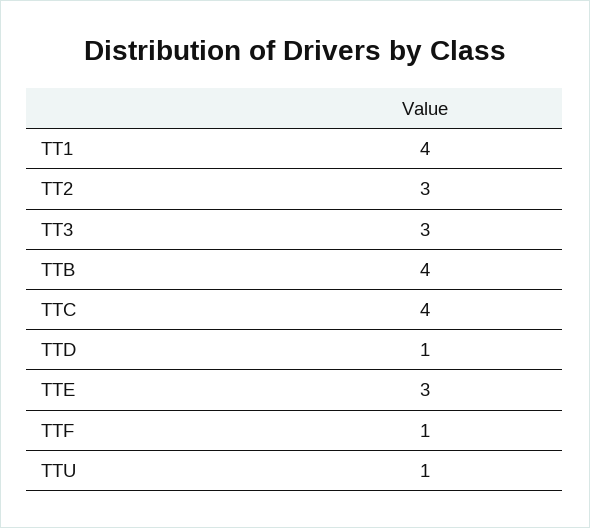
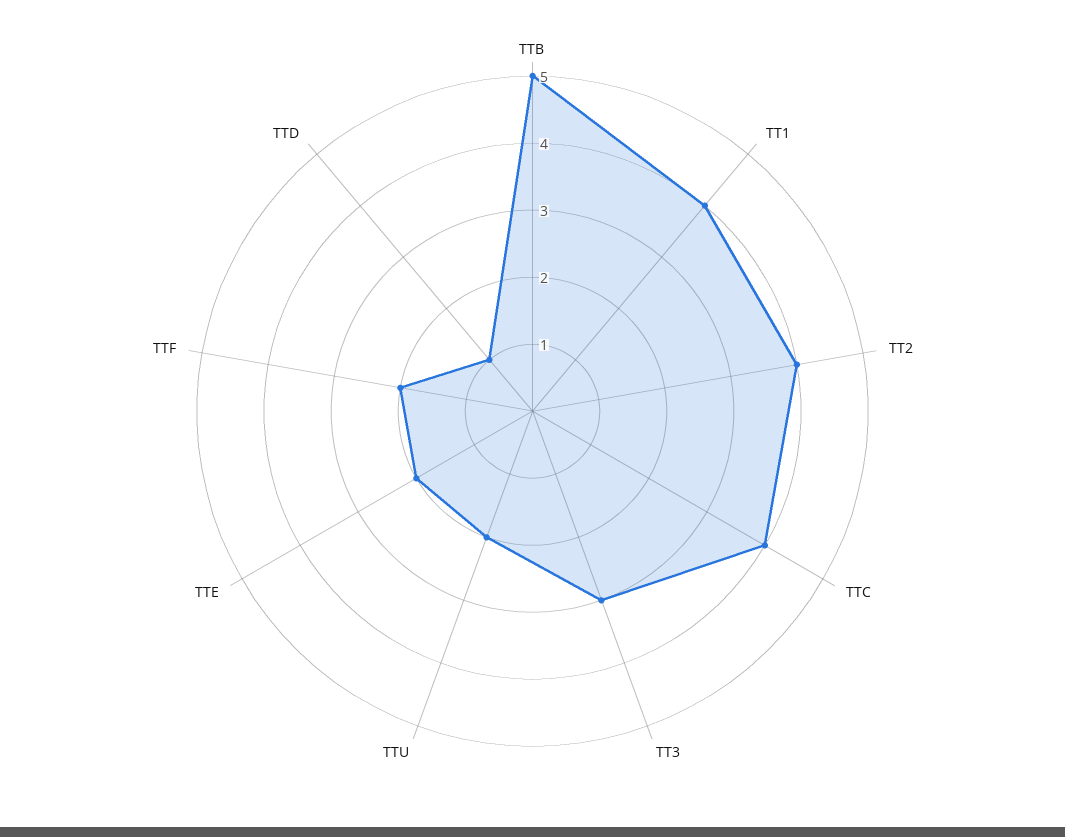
TT2: 3 -> 4
TTB: 4 -> 5
TTE: 3 -> 2
TTF: 1 -> 2
TTU: 1 -> 2

